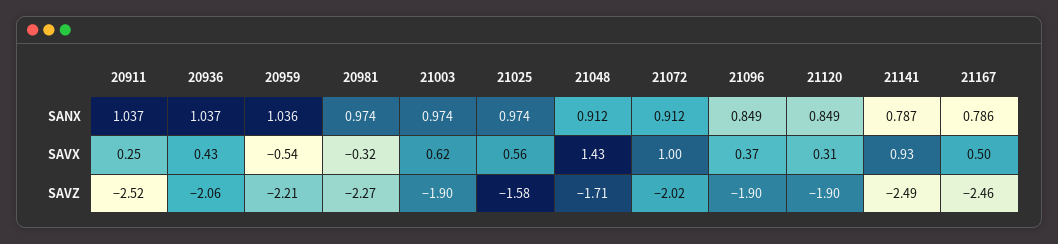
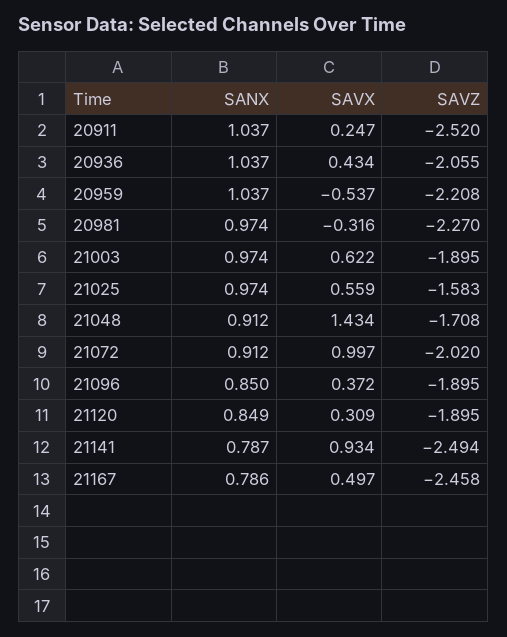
20959, SANX: 1.036 -> 1.037
21096, SANX: 0.849 -> 0.85

